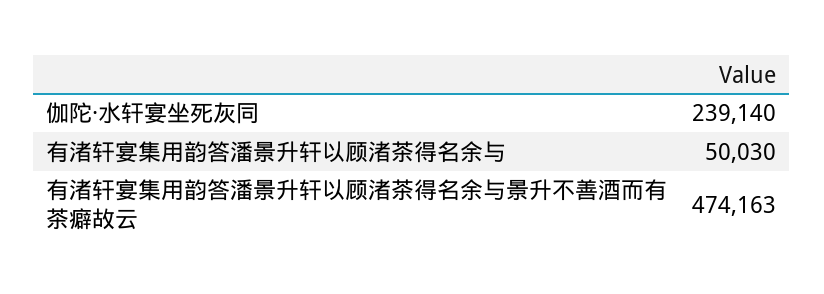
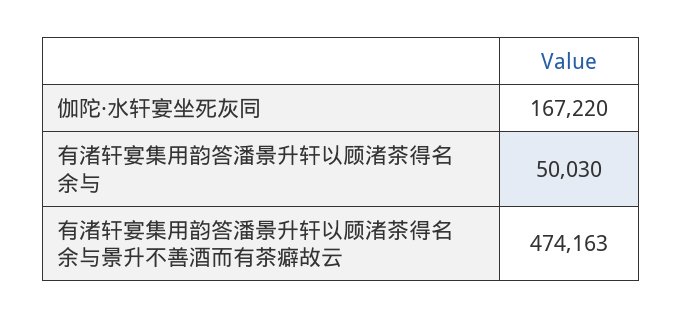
伽陀·水轩宴坐死灰同: 239140 -> 167220

